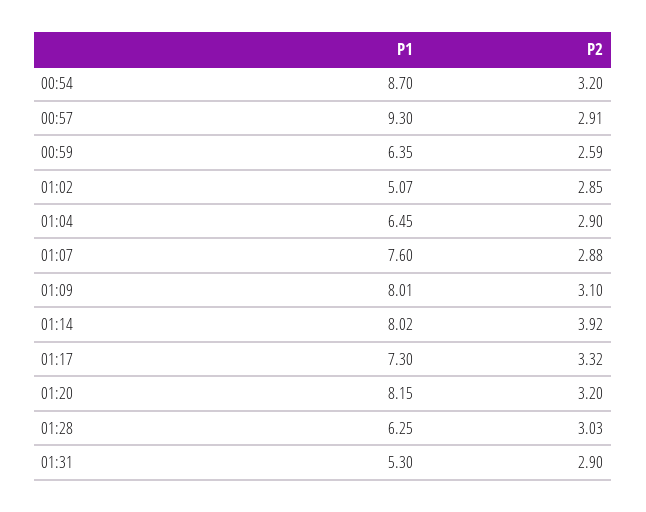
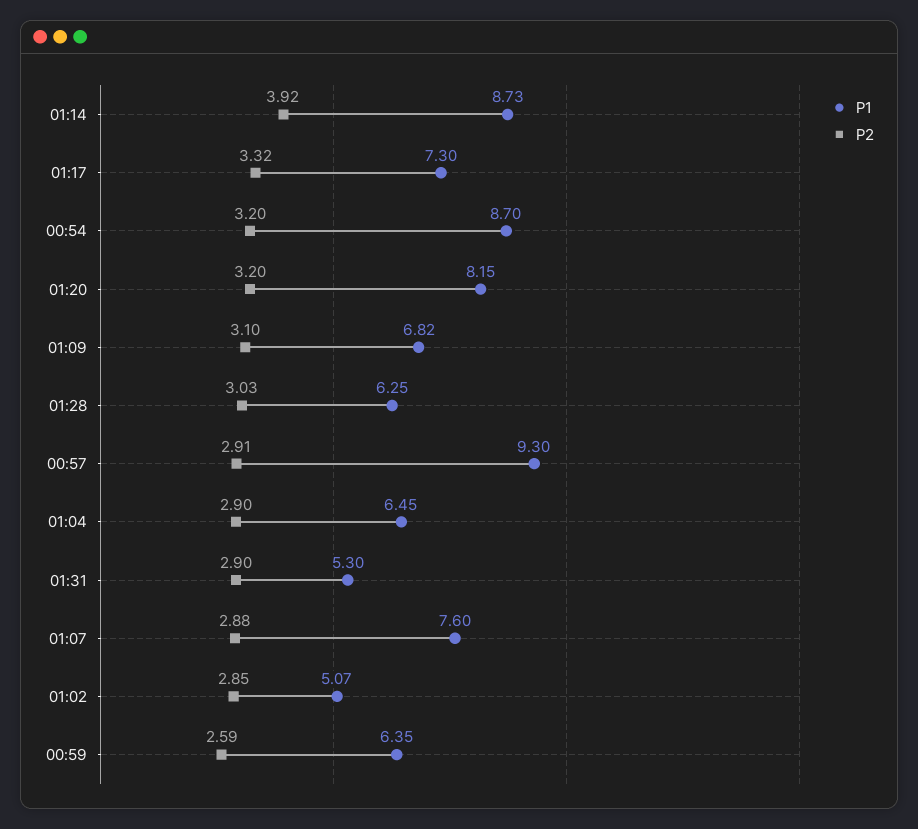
P1, 01:09: 8.01 -> 6.82
P1, 01:14: 8.02 -> 8.73

